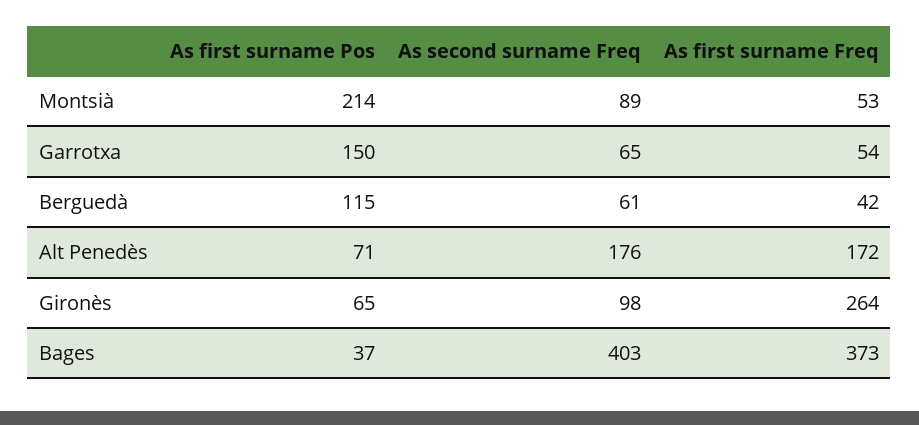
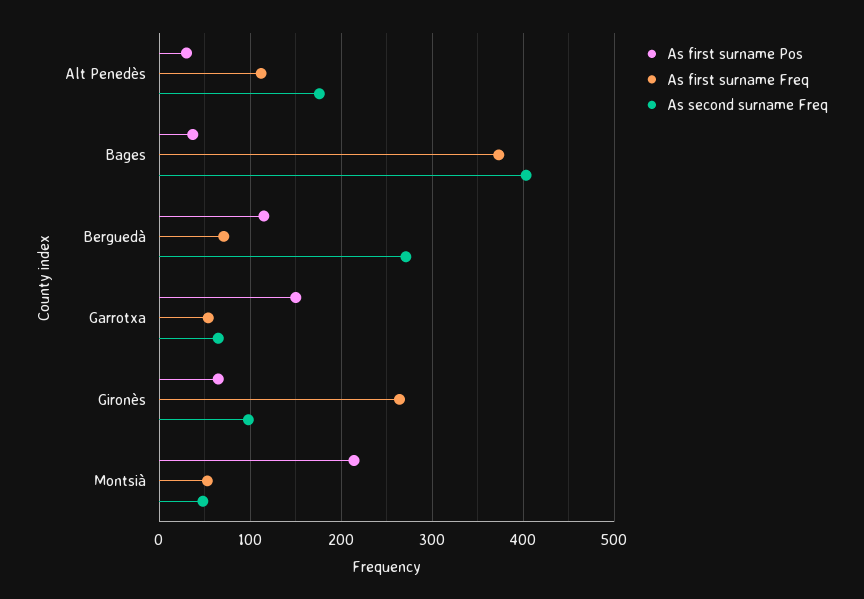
As second surname Freq, Montsià: 89 -> 50
As second surname Freq, Berguedà: 61 -> 270
As first surname Freq, Berguedà: 42 -> 70
As first surname Pos, Alt Penedès: 71 -> 30
As first surname Freq, Alt Penedès: 172 -> 110

